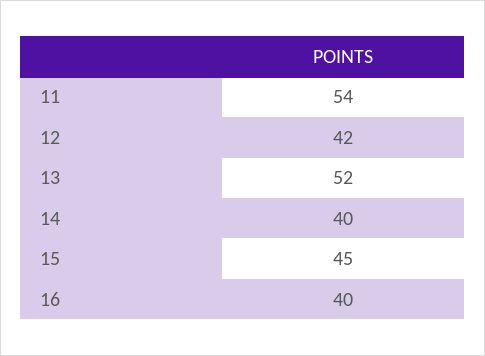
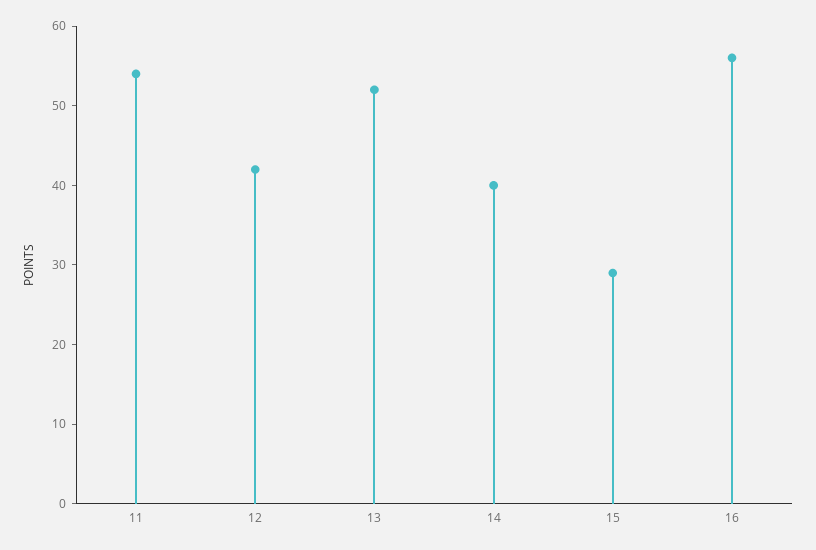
15: 45 -> 30
16: 40 -> 55

